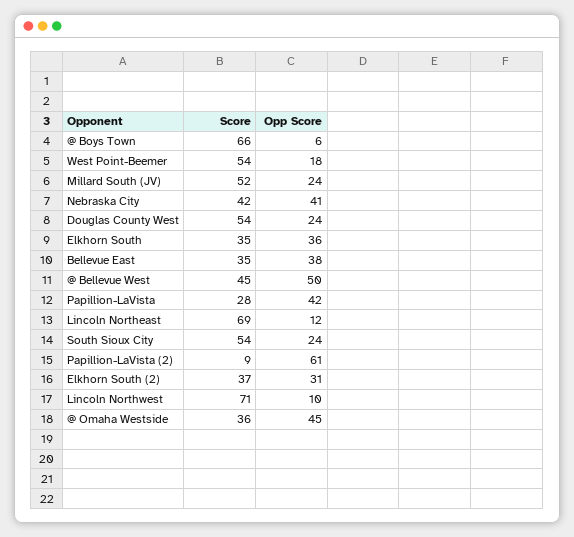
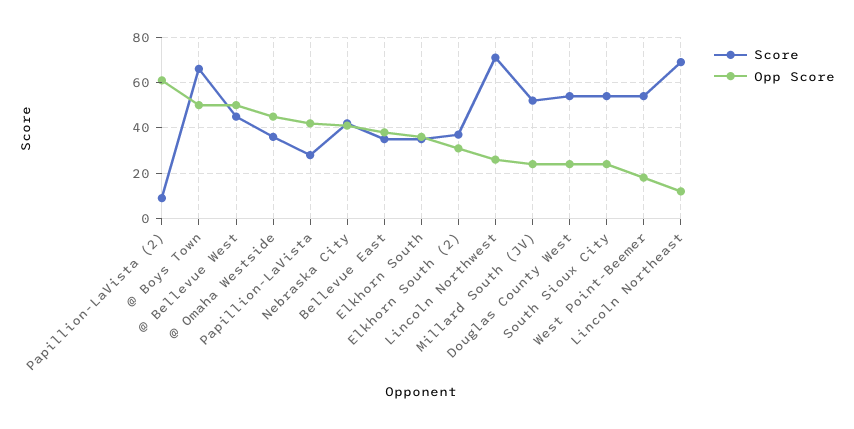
Opp Score, @ Boys Town: 6 -> 50
Opp Score, Lincoln Northwest: 10 -> 25

